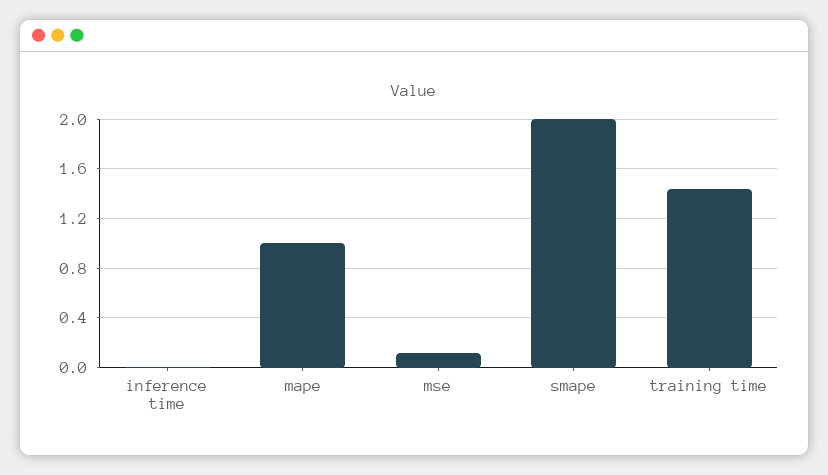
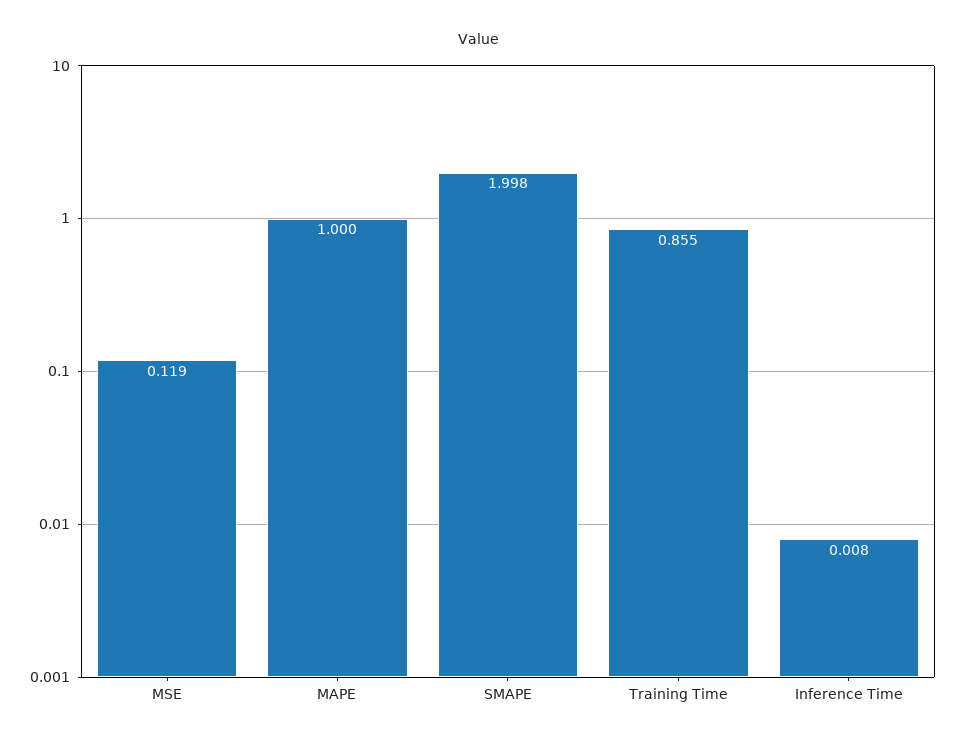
training time: 1.45 -> 0.855

